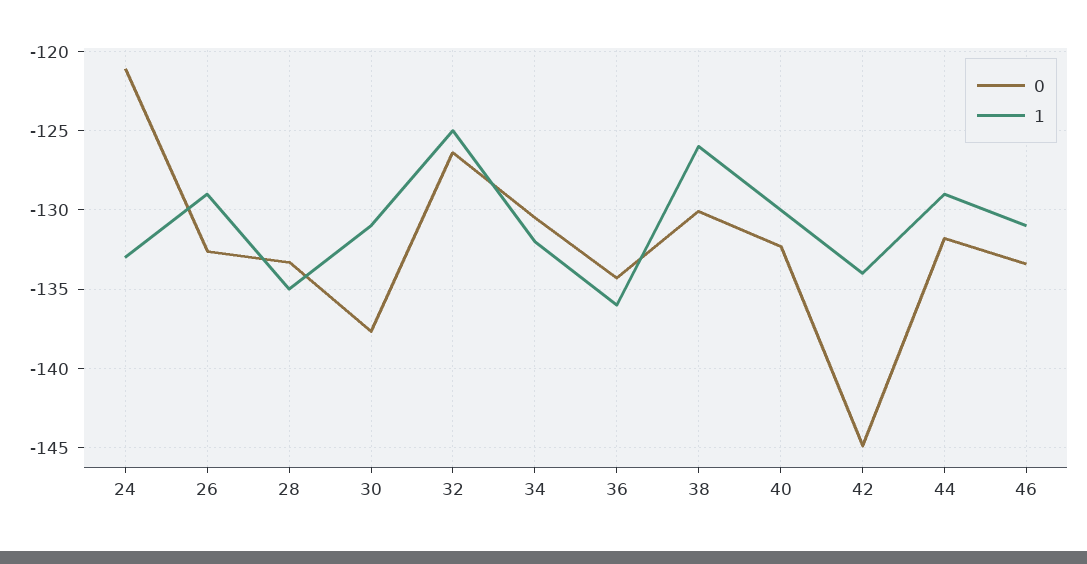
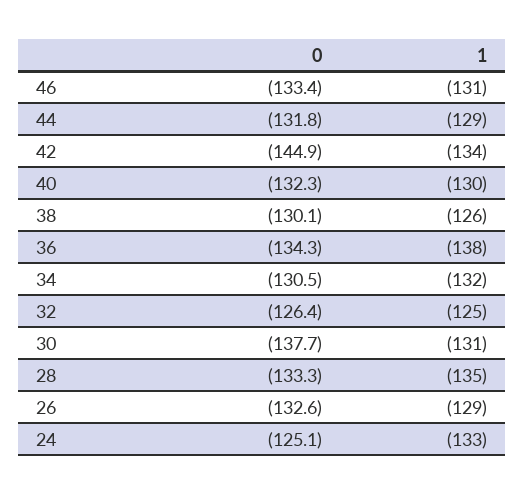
0, 24: -121 -> -125.1
1, 36: -136 -> -138

